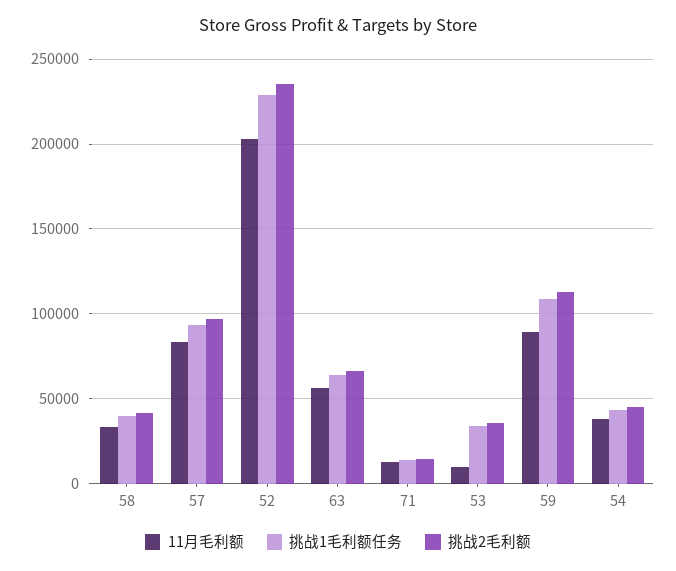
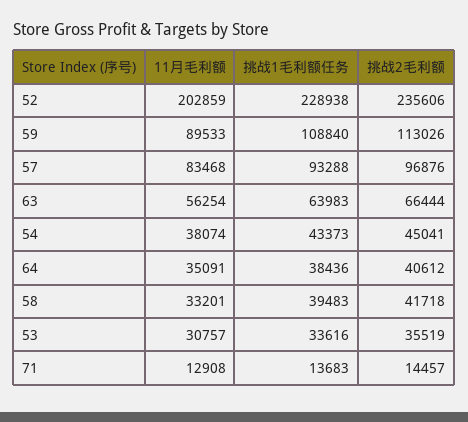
11月毛利额, 53: 10000 -> 30757
11月毛利额, 64: none -> 35091
挑战1毛利额任务, 64: none -> 38436
挑战2毛利额, 64: none -> 40612

